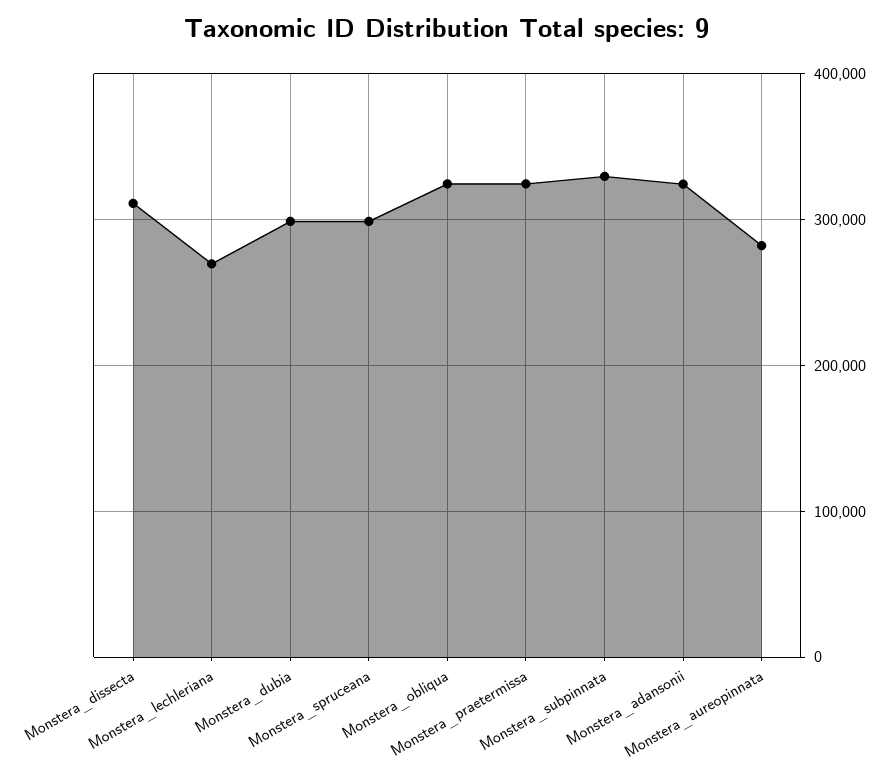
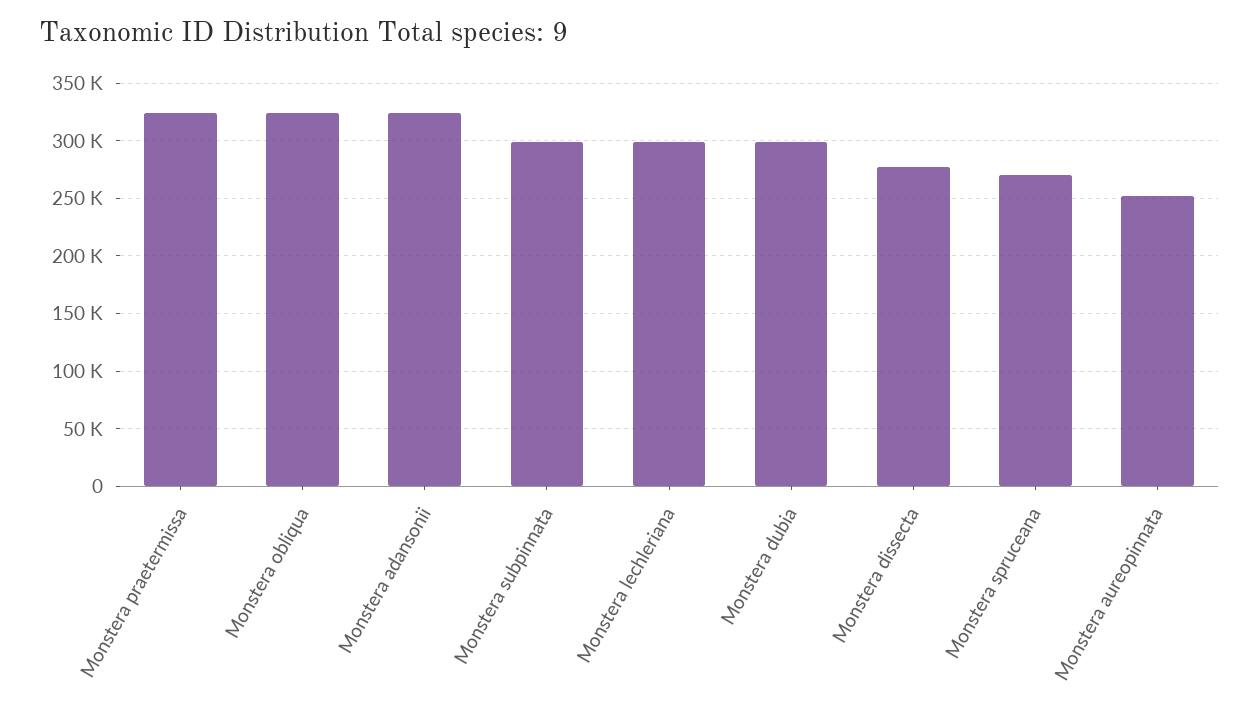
Monstera_dissecta: 310000 -> 280000
Monstera_lechleriana: 270000 -> 300000
Monstera_spruceana: 300000 -> 270000
Monstera_subpinnata: 330000 -> 300000
Monstera_aureopinnata: 280000 -> 250000

